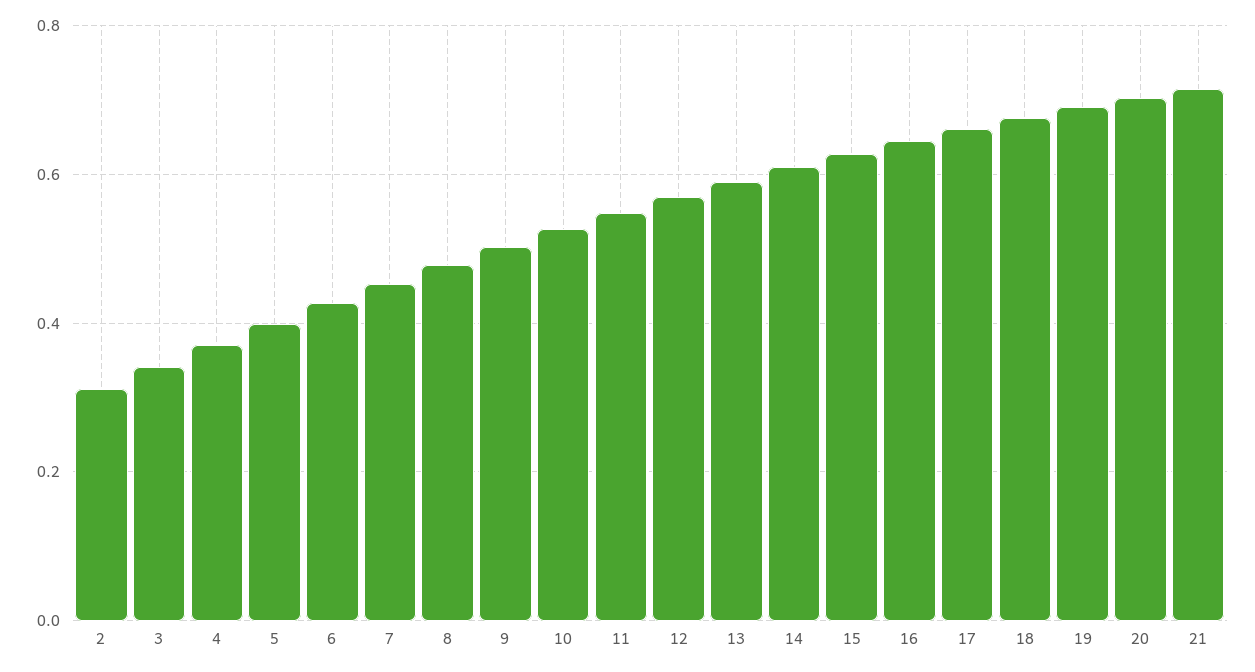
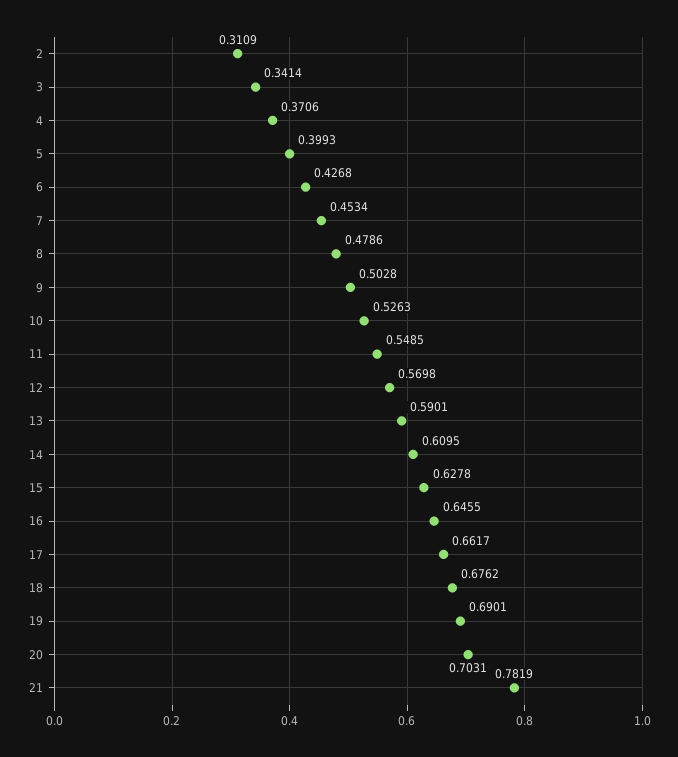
21: 0.72 -> 0.7819

